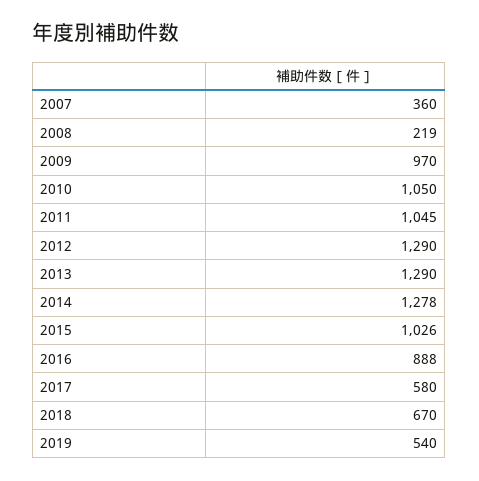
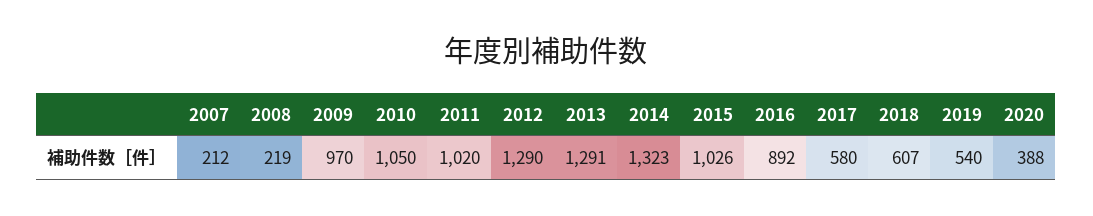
2007: 360 -> 212
2011: 1045 -> 1020
2013: 1290 -> 1291
2014: 1278 -> 1323
2016: 888 -> 892
2018: 670 -> 607
2020: none -> 388

